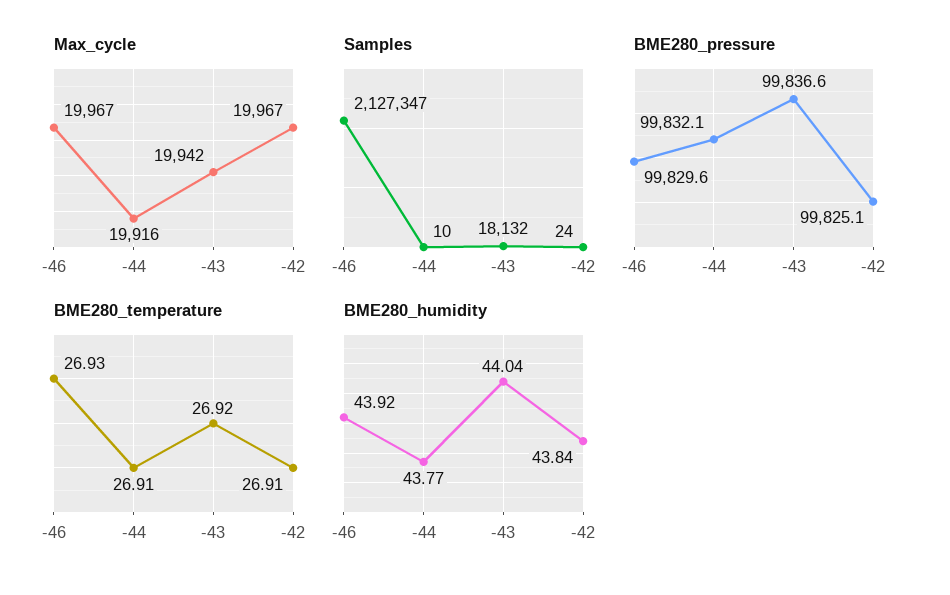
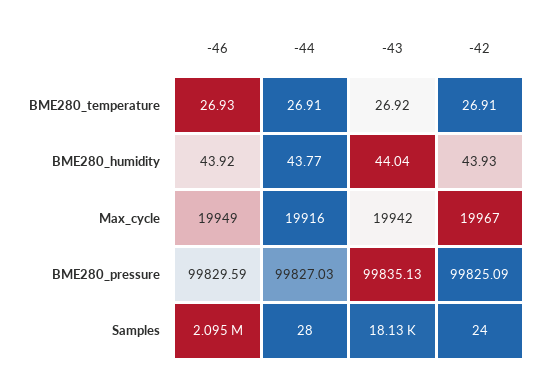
Max_cycle, -46: 19967 -> 19949
Samples, -46: 2127347 -> 2095000
Samples, -44: 10 -> 28
BME280_pressure, -44: 99832.1 -> 99827.03
BME280_pressure, -43: 99836.6 -> 99835.13
BME280_humidity, -42: 43.84 -> 43.93

